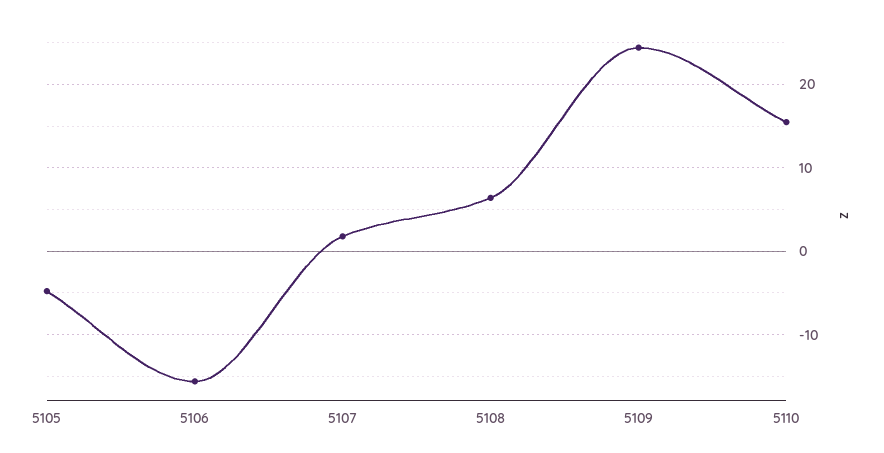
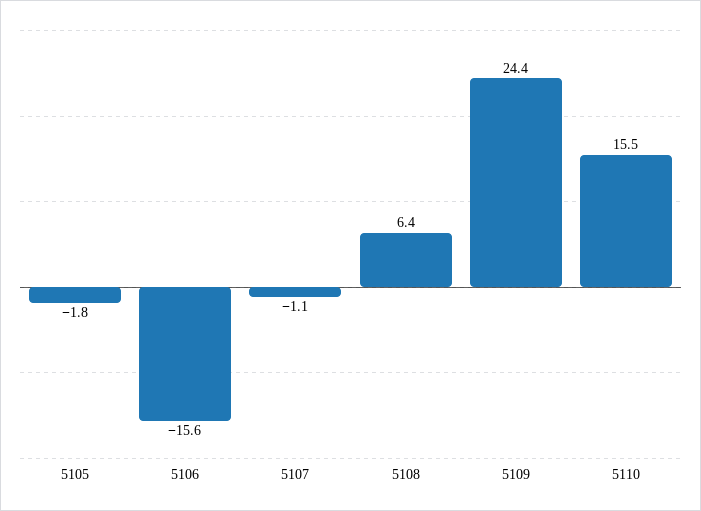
5105: -5 -> -1.8
5107: 2 -> -1.1

